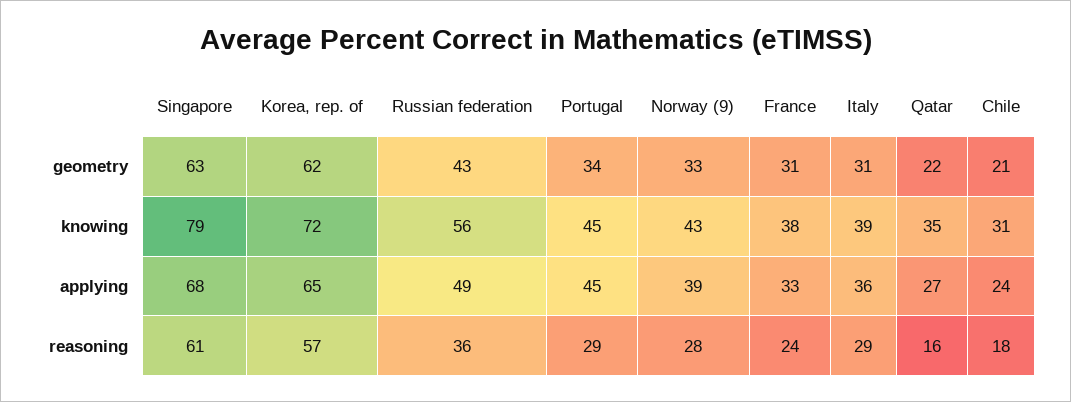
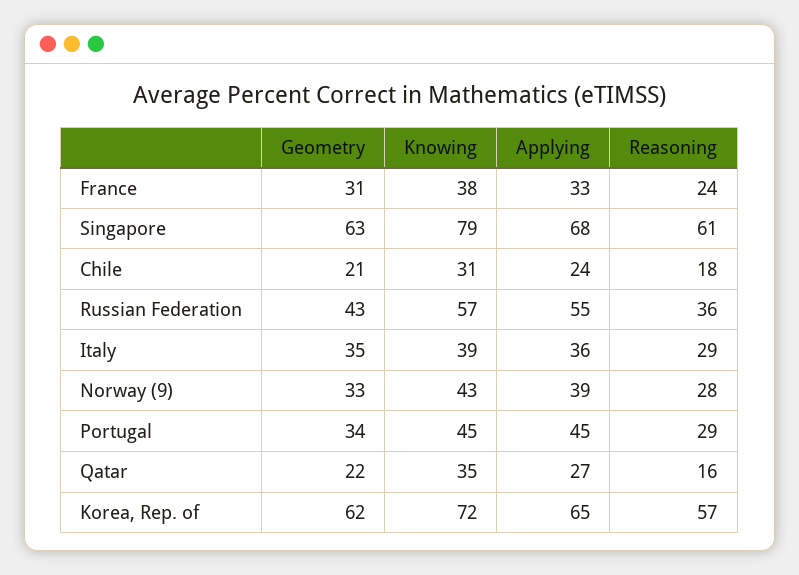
Italy, geometry: 31 -> 35
Russian federation, knowing: 56 -> 57
Russian federation, applying: 49 -> 55

